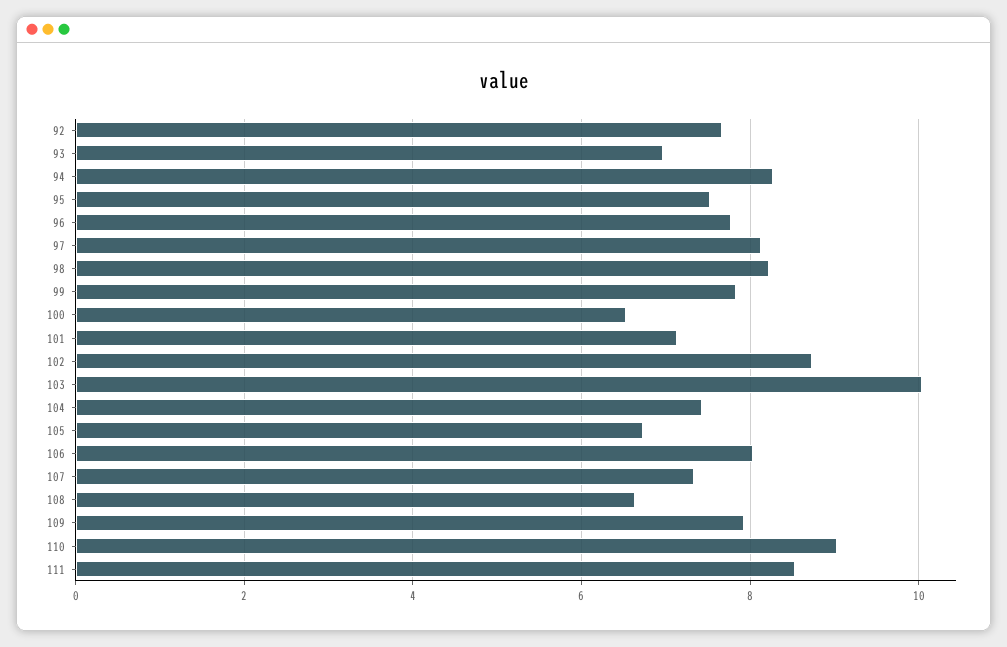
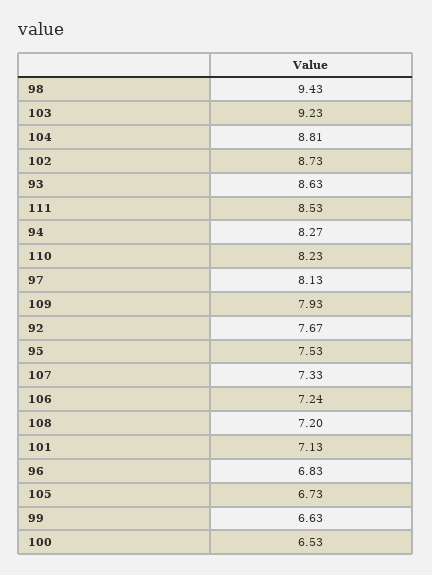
93: 7 -> 8.63
96: 7.8 -> 6.83
98: 8.2 -> 9.43
99: 7.8 -> 6.63
103: 10 -> 9.23
104: 7.4 -> 8.81
106: 8 -> 7.24
108: 6.6 -> 7.2
110: 9 -> 8.23

